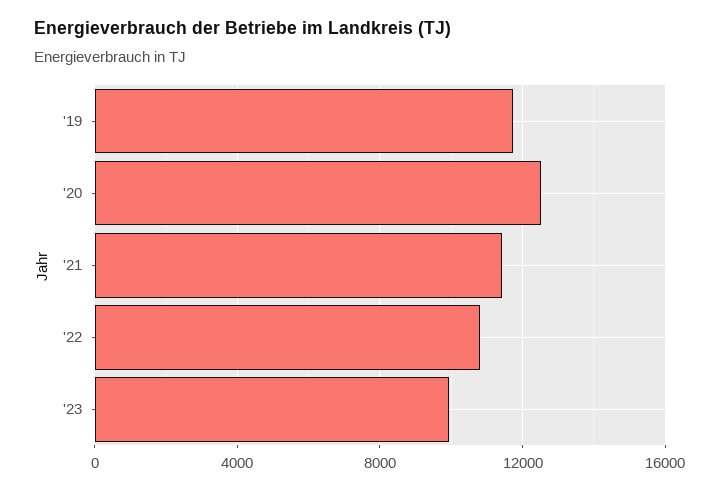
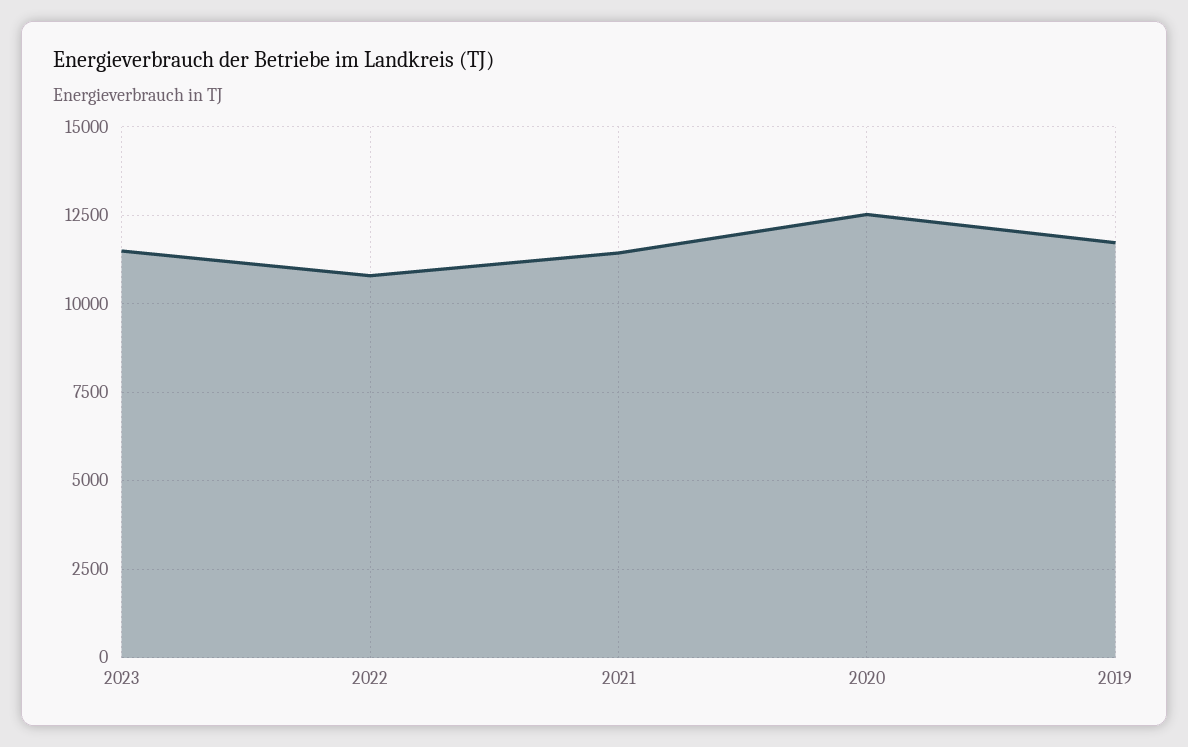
'23: 10000 -> 11500

